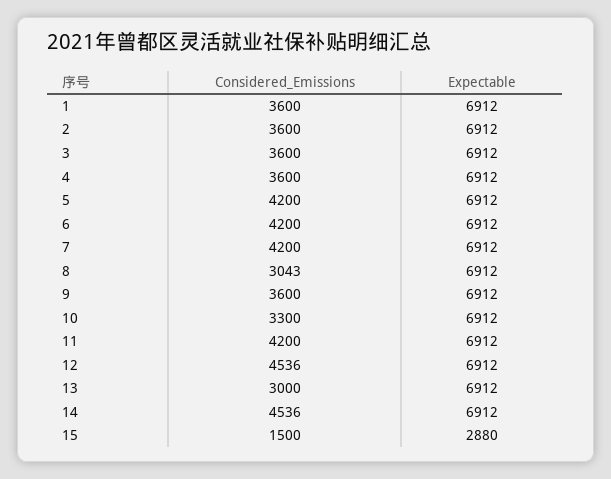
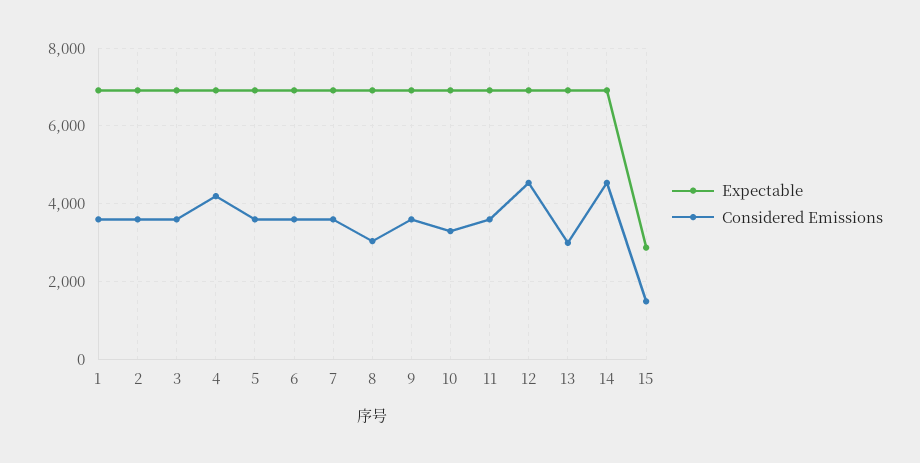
Considered_Emissions, 4: 3600 -> 4200
Considered_Emissions, 5: 4200 -> 3600
Considered_Emissions, 6: 4200 -> 3600
Considered_Emissions, 7: 4200 -> 3600
Considered_Emissions, 11: 4200 -> 3600

